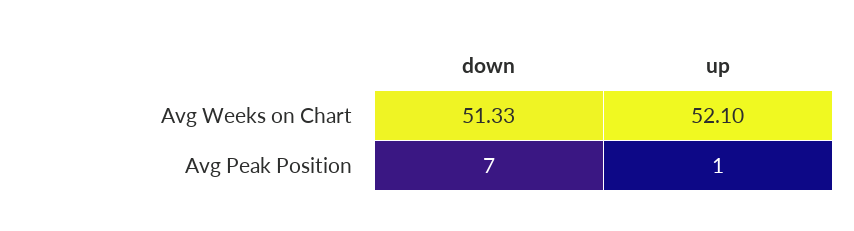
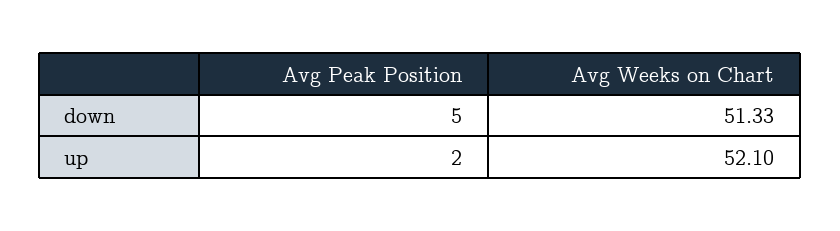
down, Avg Peak Position: 7 -> 5
up, Avg Peak Position: 1 -> 2

